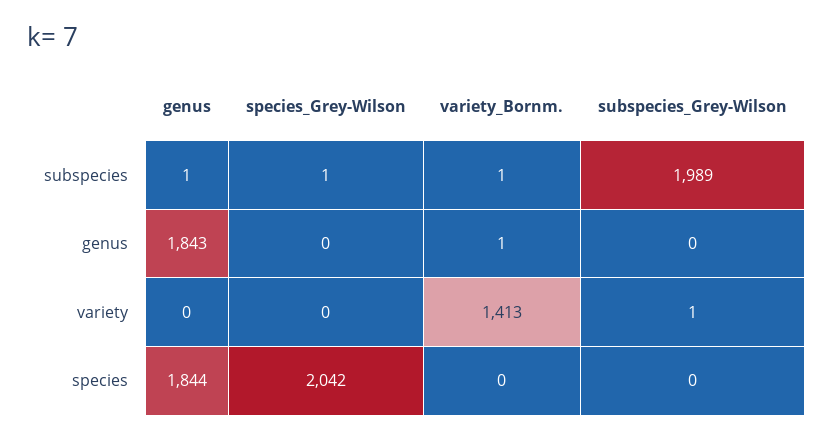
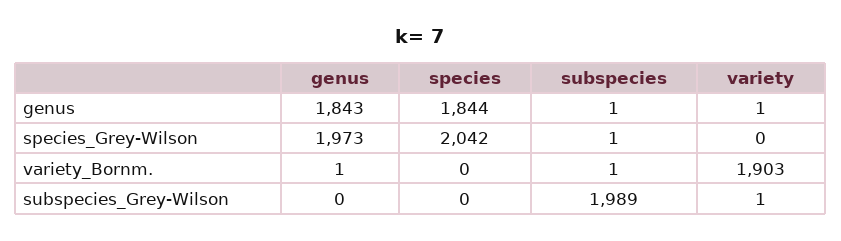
species_Grey-Wilson, genus: 0 -> 1973
genus, variety: 0 -> 1
variety_Bornm., variety: 1413 -> 1903

